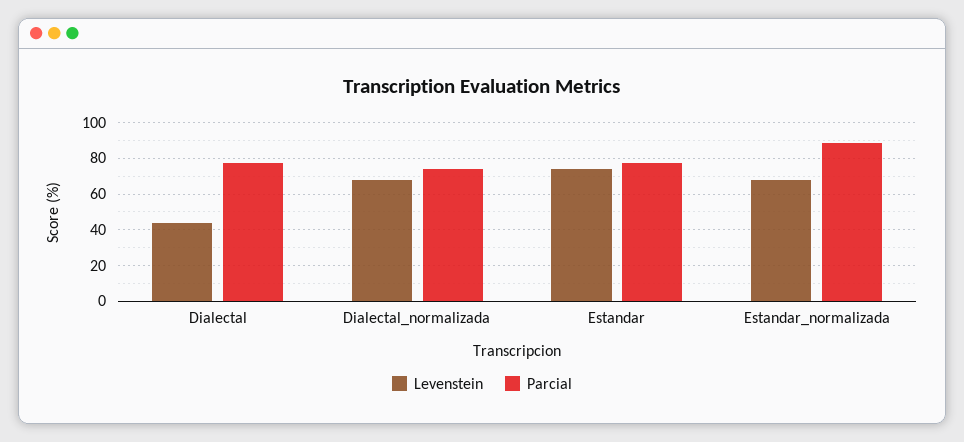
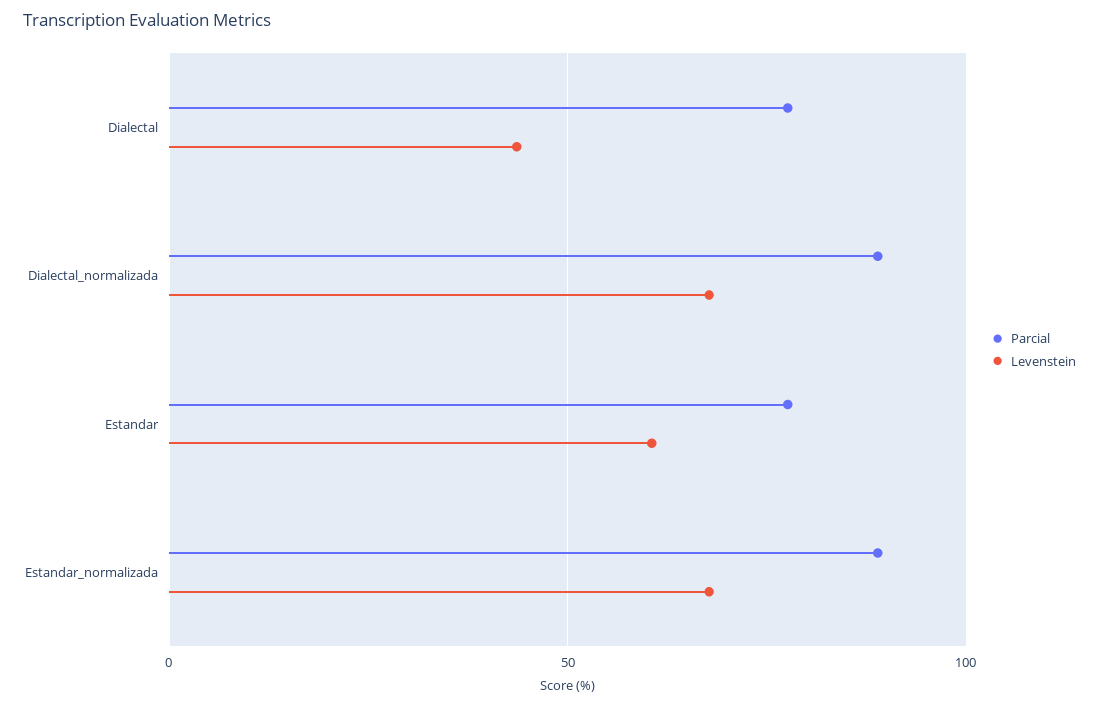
Parcial, Dialectal_normalizada: 75 -> 90
Levenstein, Estandar: 75 -> 60

